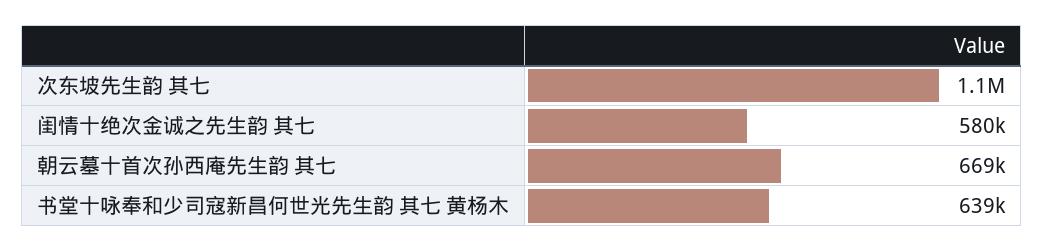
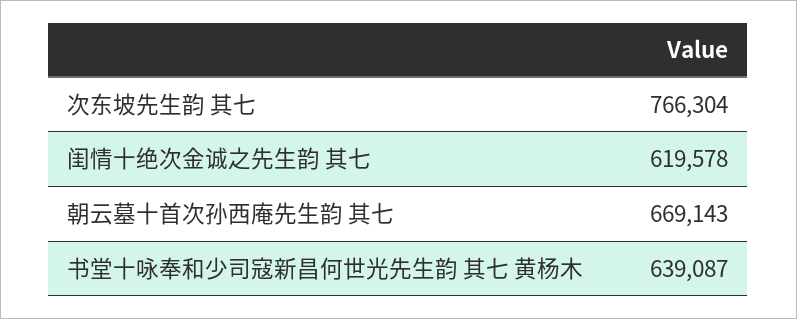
次东坡先生韵 其七: 1100000 -> 766304
闺情十绝次金诚之先生韵 其七: 580000 -> 619578

